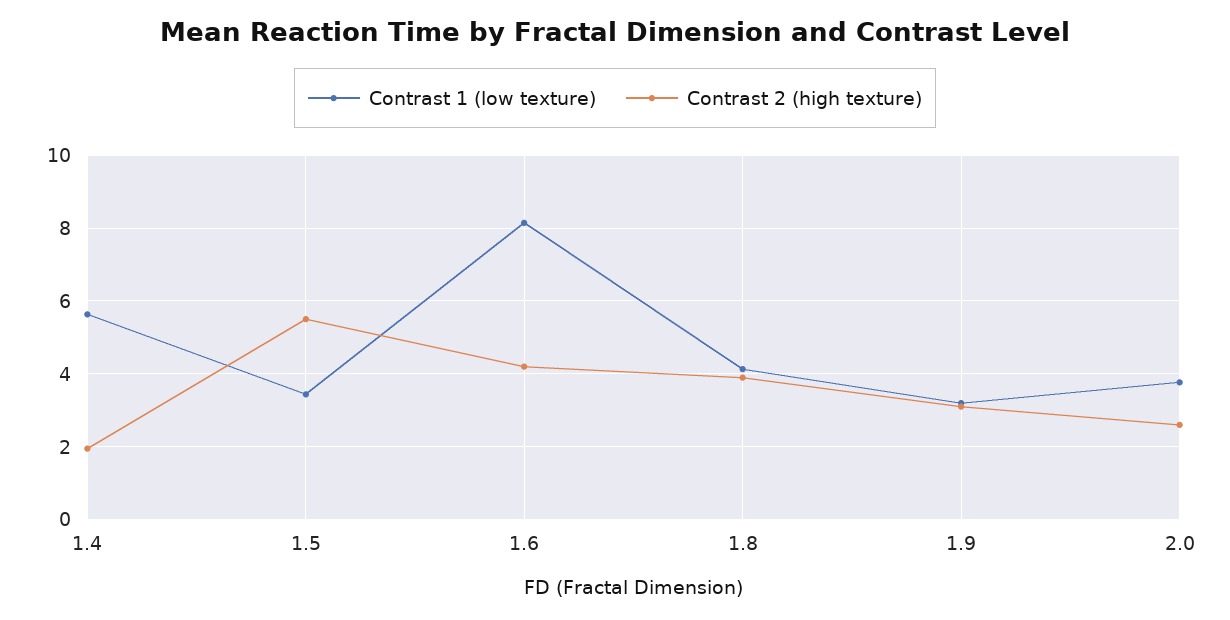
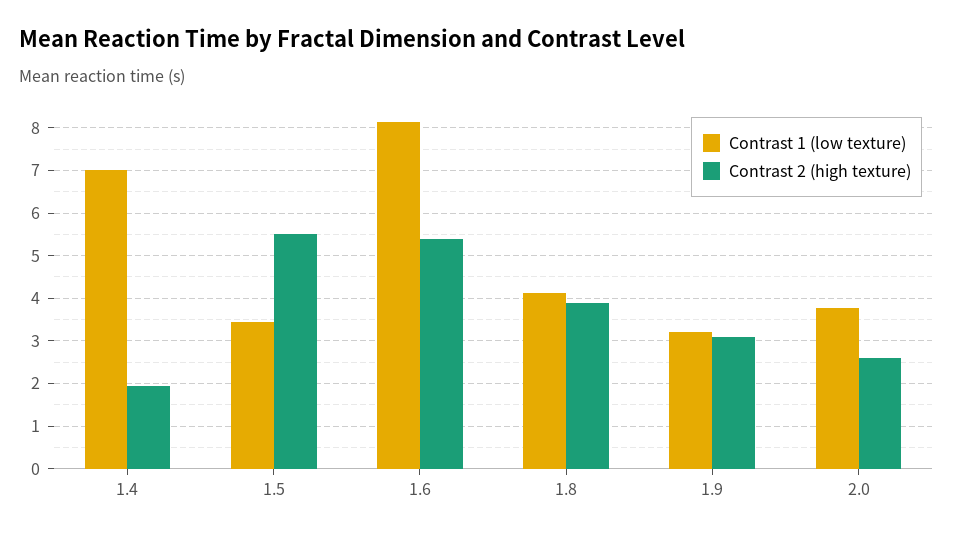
Contrast 1 (low texture), 1.4: 5.6 -> 7
Contrast 2 (high texture), 1.6: 4.2 -> 5.4

